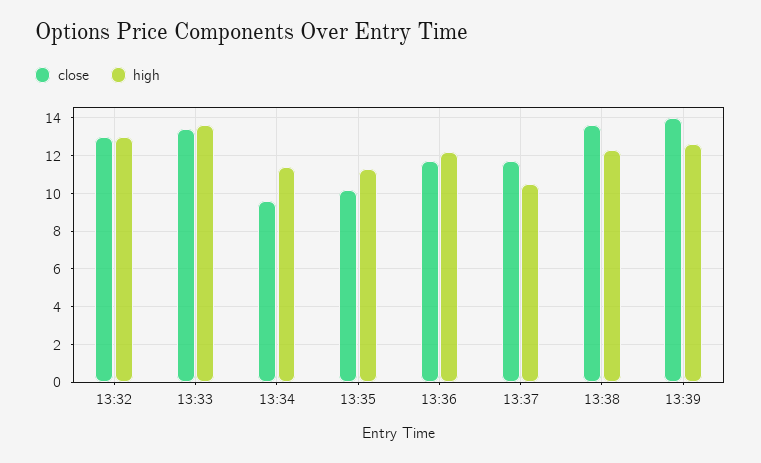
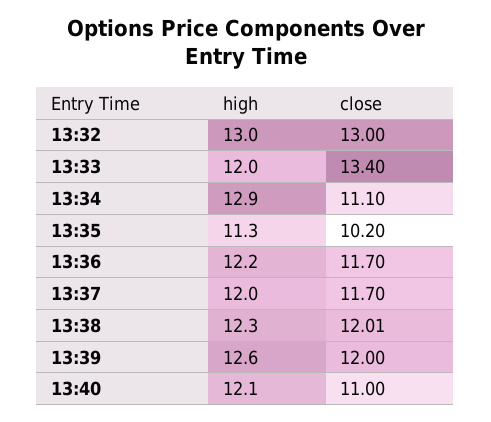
high, 13:33: 13.5 -> 12
close, 13:34: 9.5 -> 11.1
high, 13:34: 11.5 -> 12.9
high, 13:37: 10.5 -> 12
close, 13:38: 13.5 -> 12.01
close, 13:39: 14 -> 12
high, 13:40: none -> 12.1
close, 13:40: none -> 11

